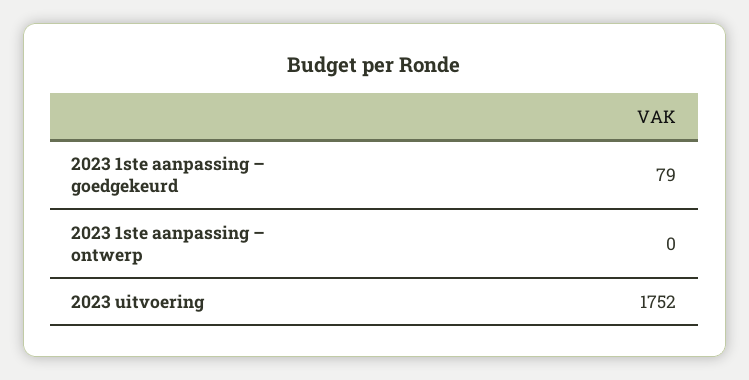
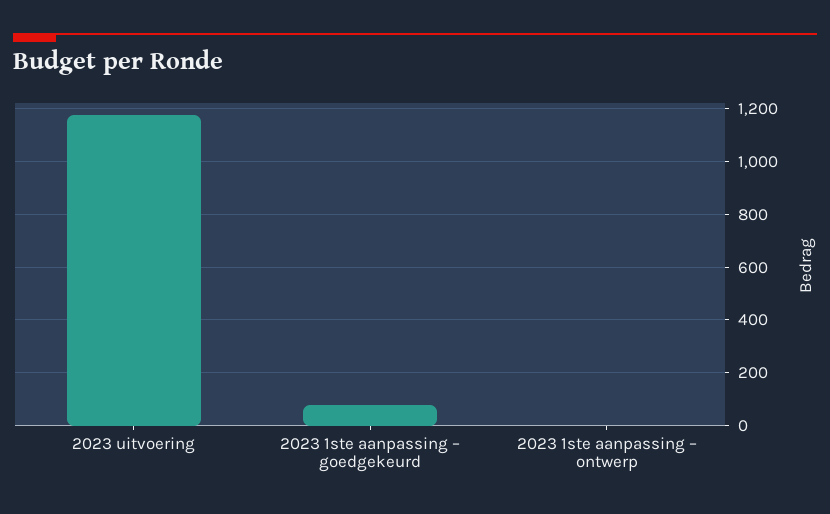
2023 uitvoering: 1752 -> 1175

